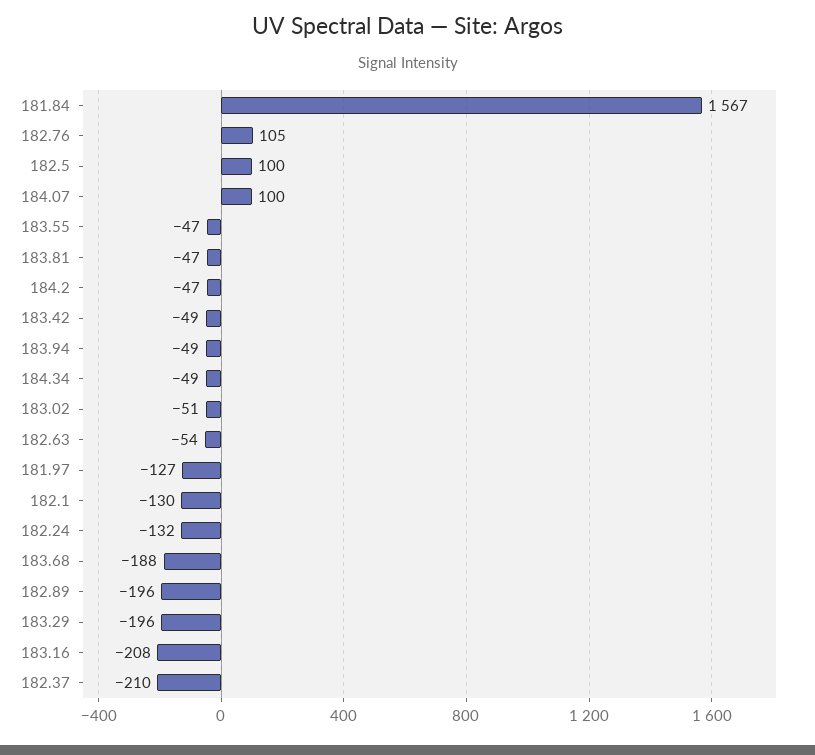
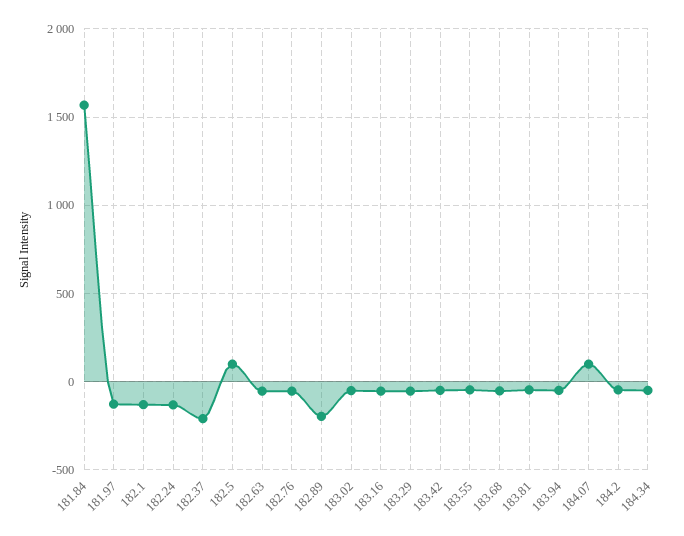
182.76: 105 -> -50
183.68: -188 -> -50
183.29: -196 -> -50
183.16: -208 -> -50

